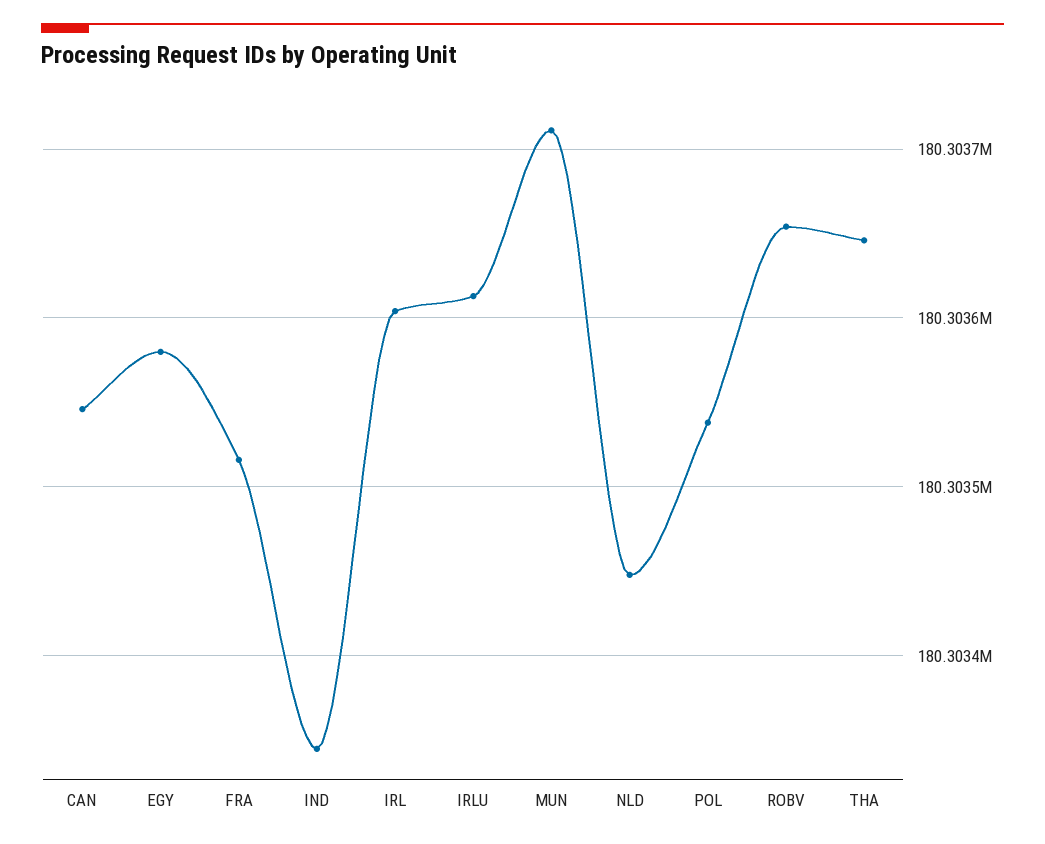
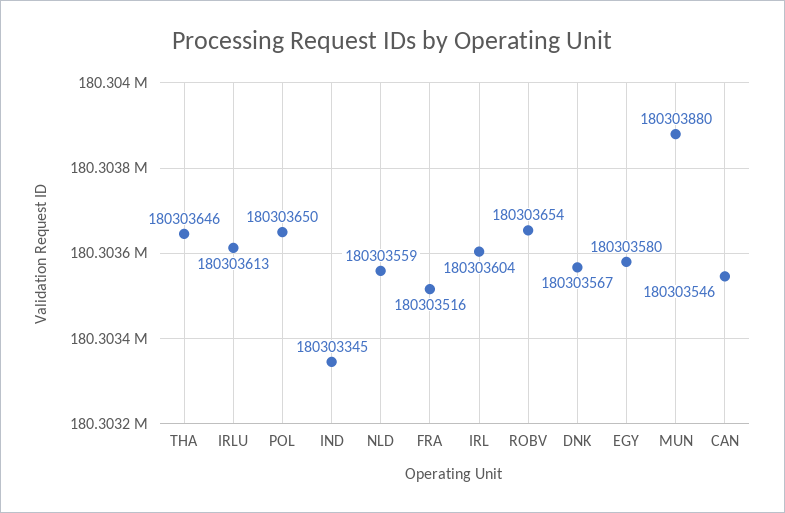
MUN: 180303710 -> 180303880
NLD: 180303450 -> 180303559
POL: 180303540 -> 180303650
DNK: none -> 180303567

